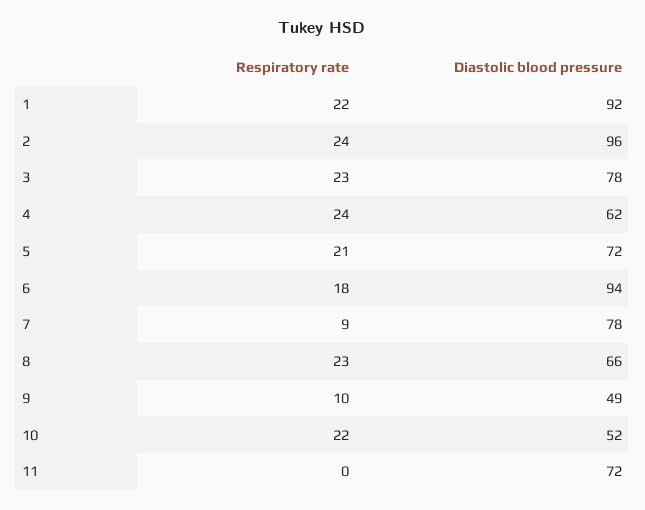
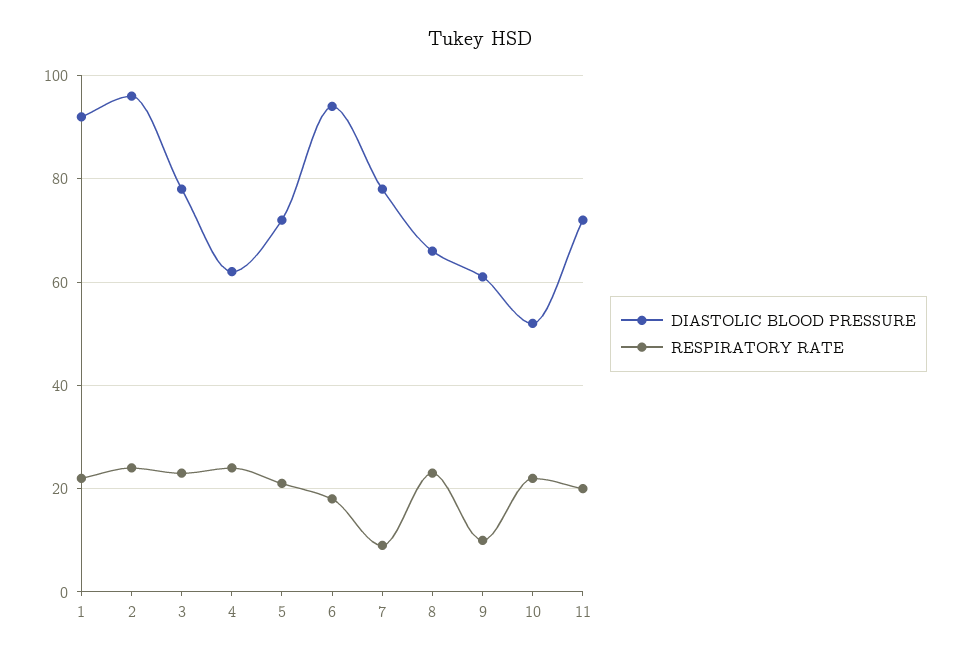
Diastolic blood pressure, 9: 49 -> 60
Respiratory rate, 11: 0 -> 20

